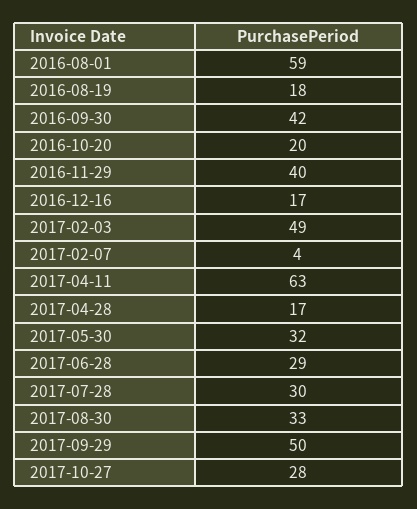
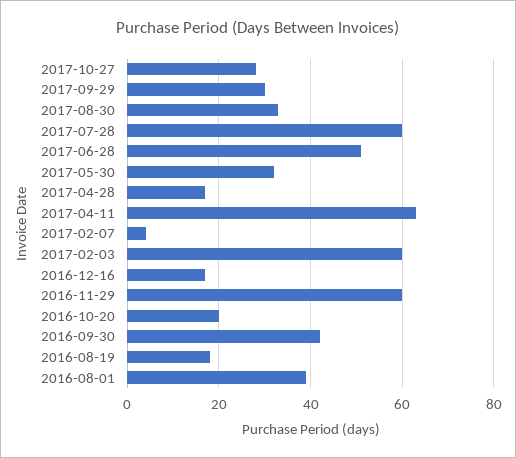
2016-08-01: 59 -> 40
2016-11-29: 40 -> 60
2017-02-03: 49 -> 60
2017-06-28: 29 -> 50
2017-07-28: 30 -> 60
2017-09-29: 50 -> 30

